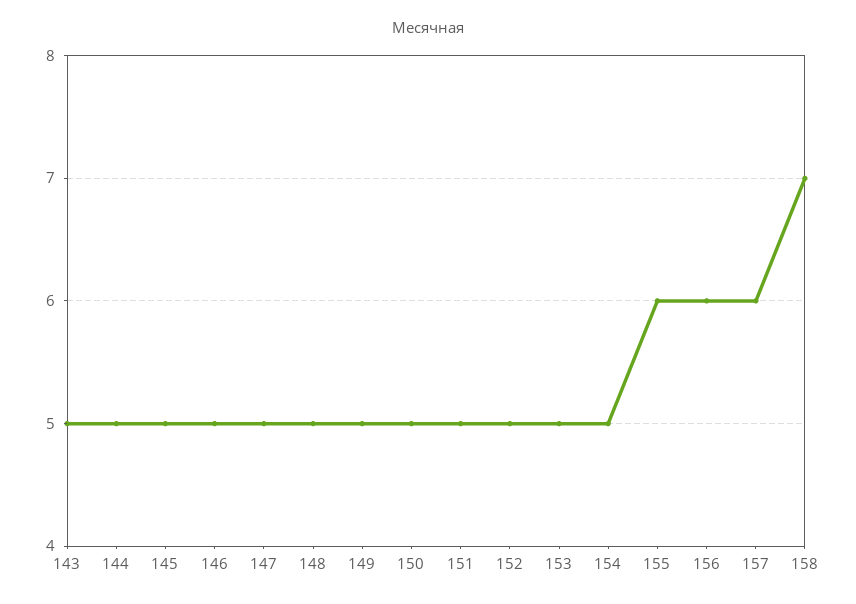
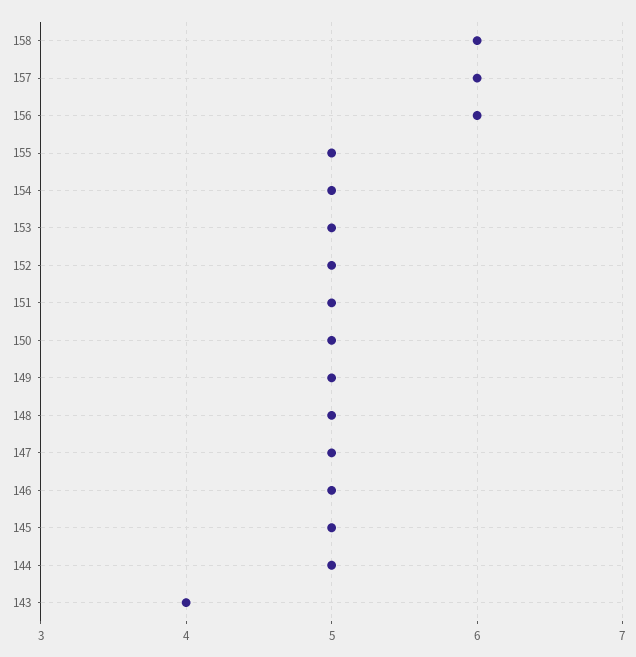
143: 5 -> 4
155: 6 -> 5
158: 7 -> 6

